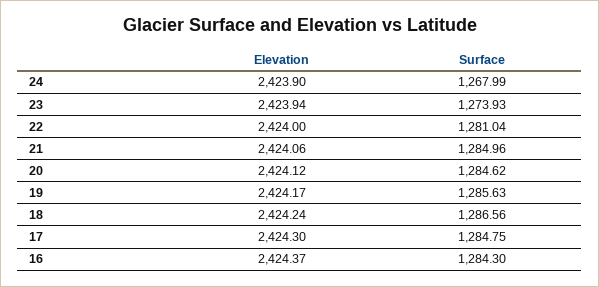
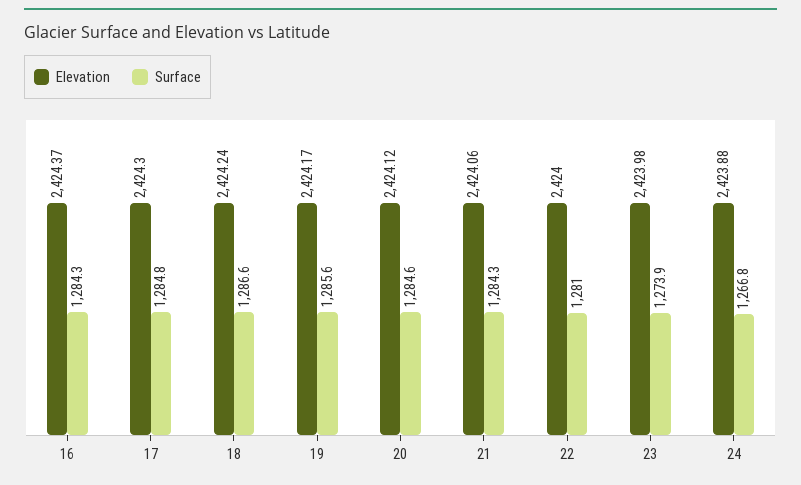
Elevation, 24: 2423.9 -> 2423.88
Surface, 24: 1267.99 -> 1266.8
Elevation, 23: 2423.94 -> 2423.98
Surface, 21: 1284.96 -> 1284.3

